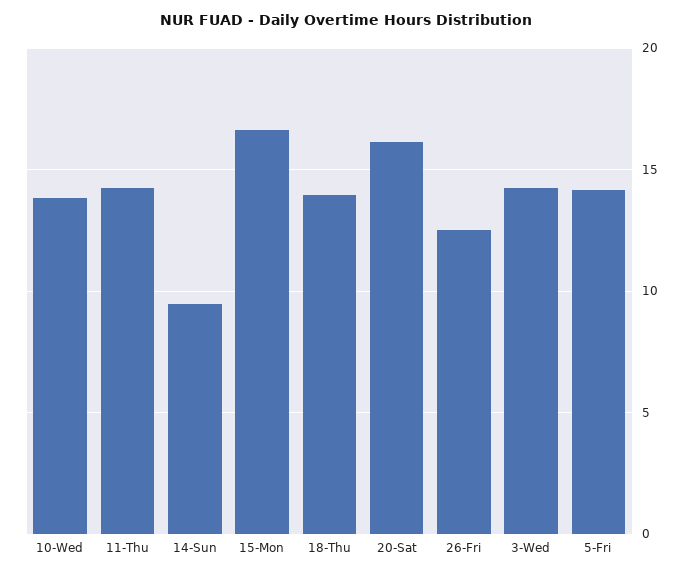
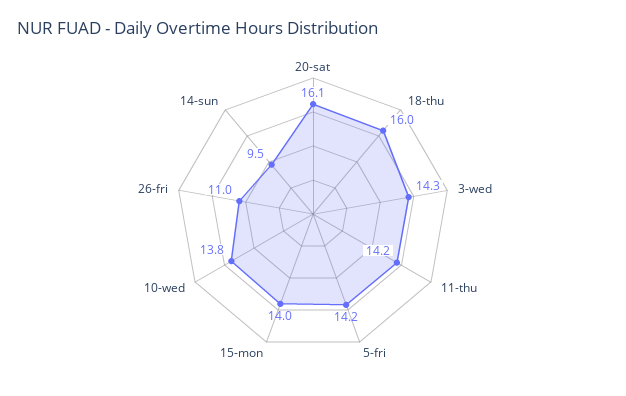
15-Mon: 16.5 -> 14
18-Thu: 14 -> 16
26-Fri: 12.5 -> 11

